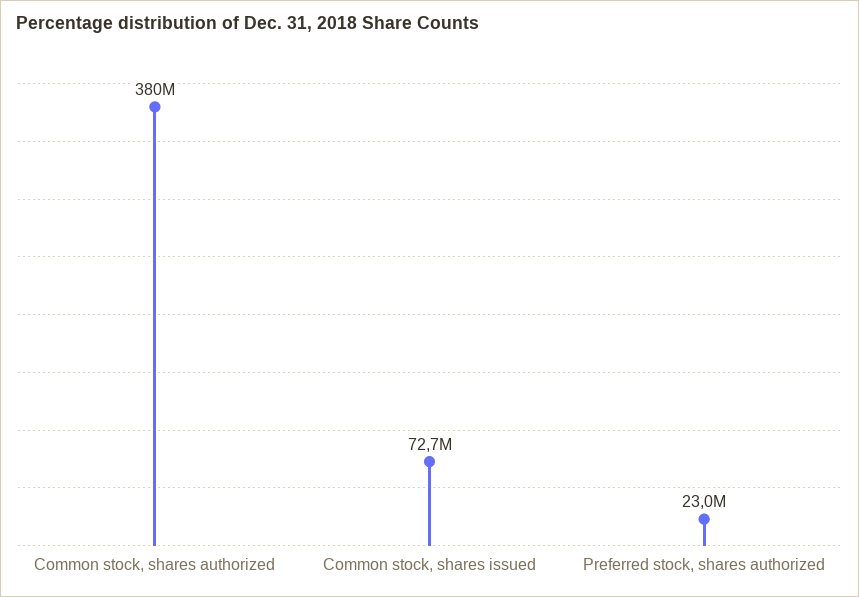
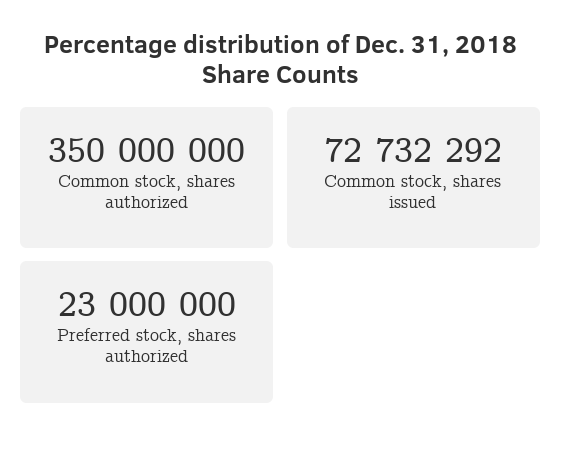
Common stock, shares authorized: 380000000 -> 350000000

